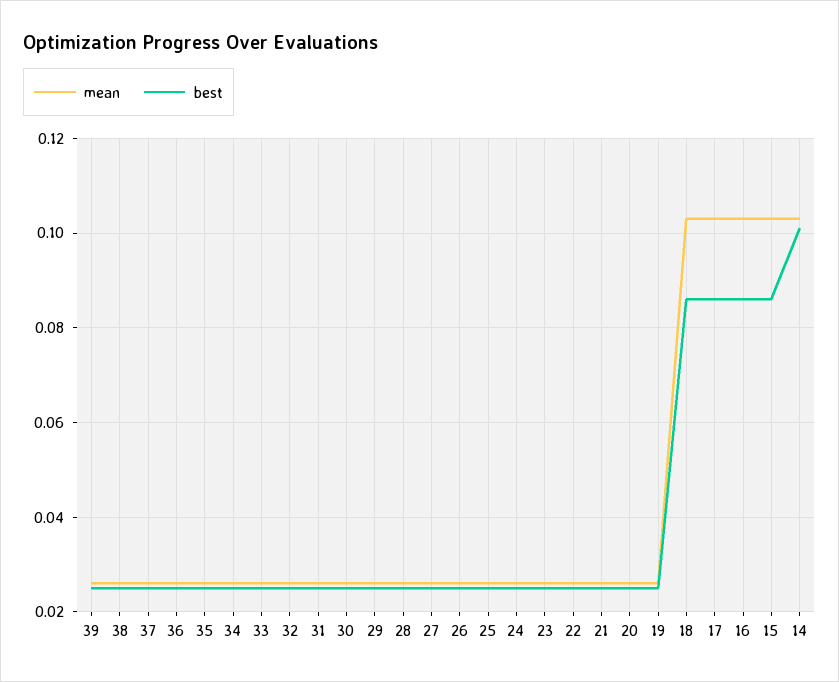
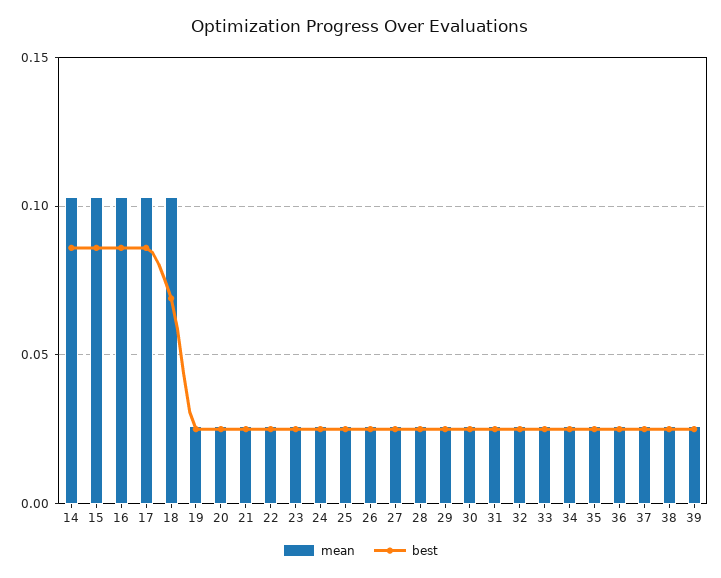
best, 18: 0.085 -> 0.07
best, 14: 0.1 -> 0.085

